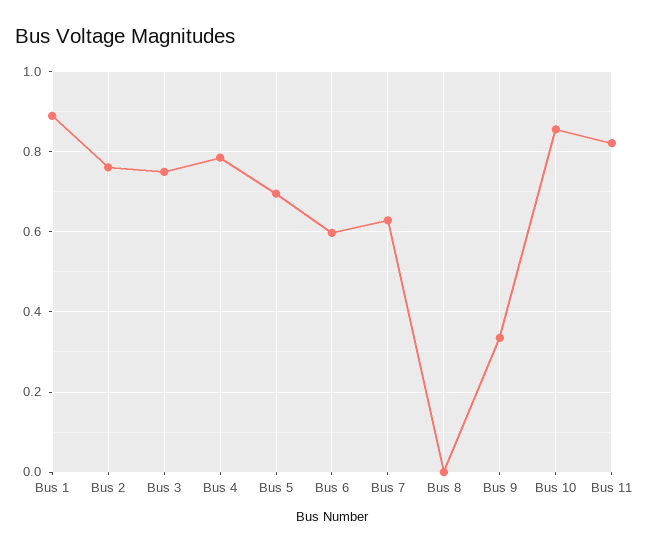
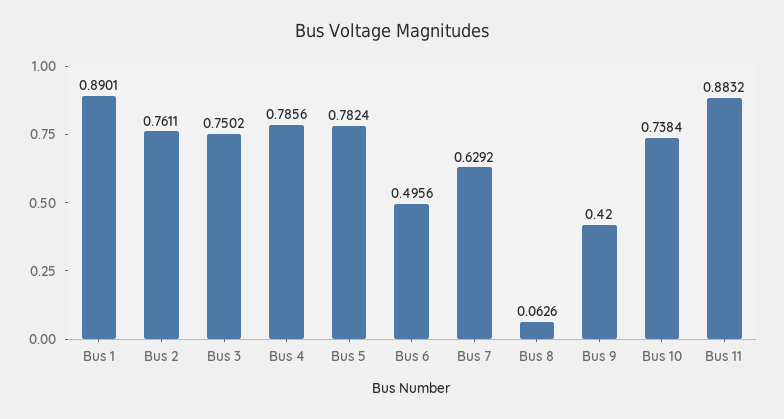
Bus 5: 0.7 -> 0.7824
Bus 6: 0.6 -> 0.4956
Bus 8: 0 -> 0.0626
Bus 9: 0.34 -> 0.42
Bus 10: 0.86 -> 0.7384
Bus 11: 0.82 -> 0.8832

